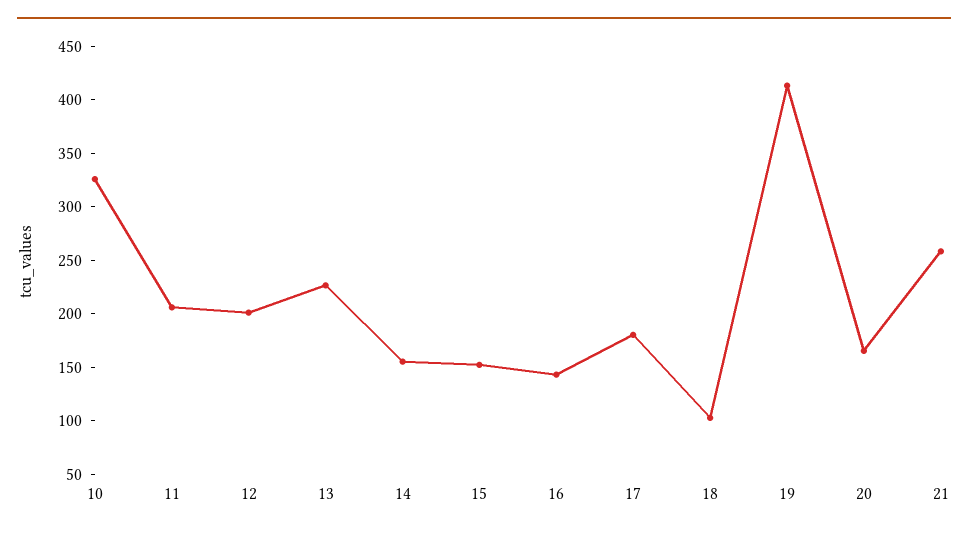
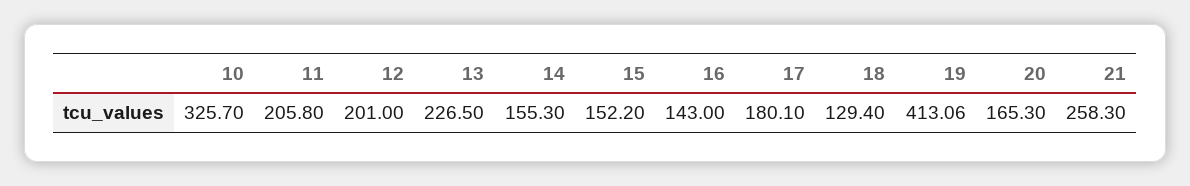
18: 100 -> 129.4

